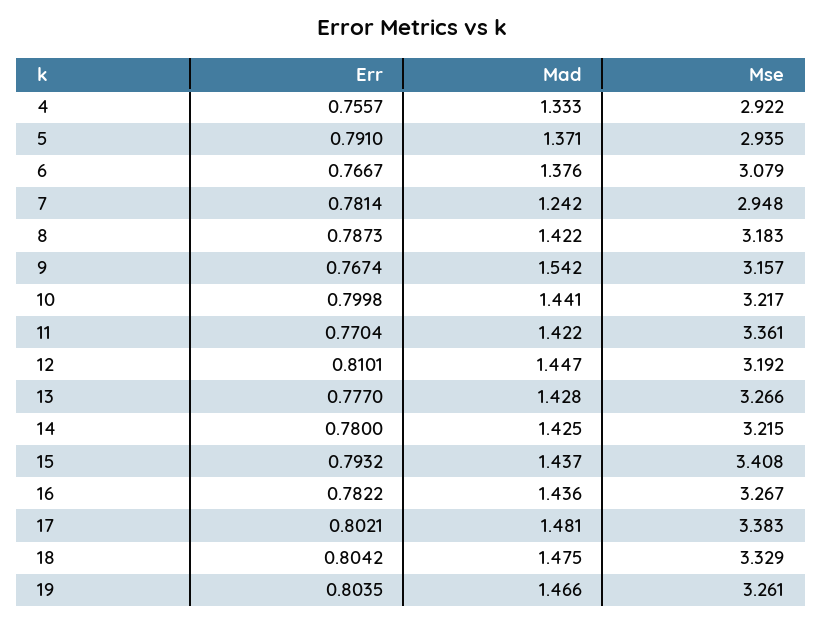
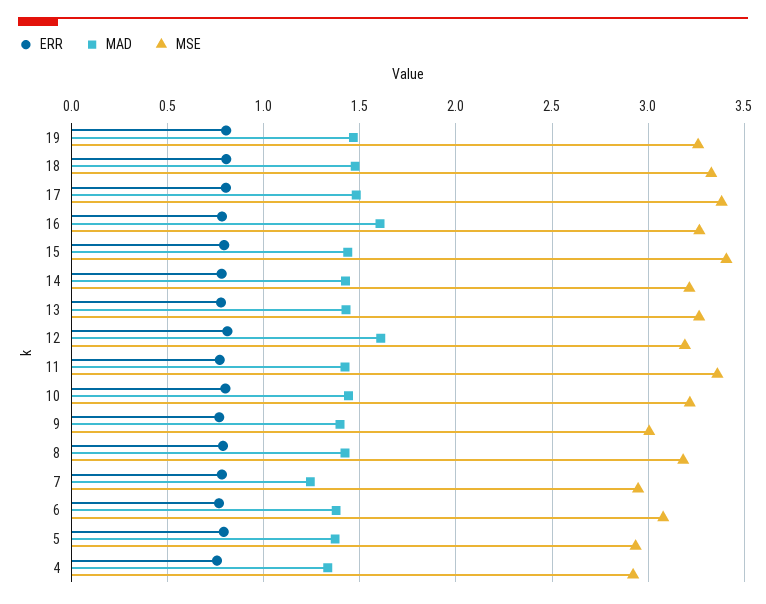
Mad, 9: 1.542 -> 1.4
Mse, 9: 3.157 -> 3
Mad, 12: 1.447 -> 1.6
Mad, 16: 1.436 -> 1.6

